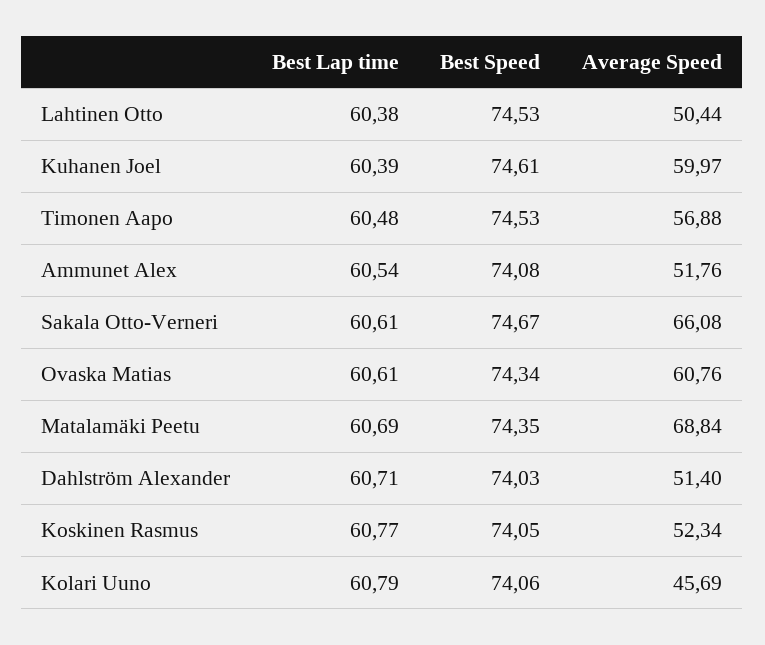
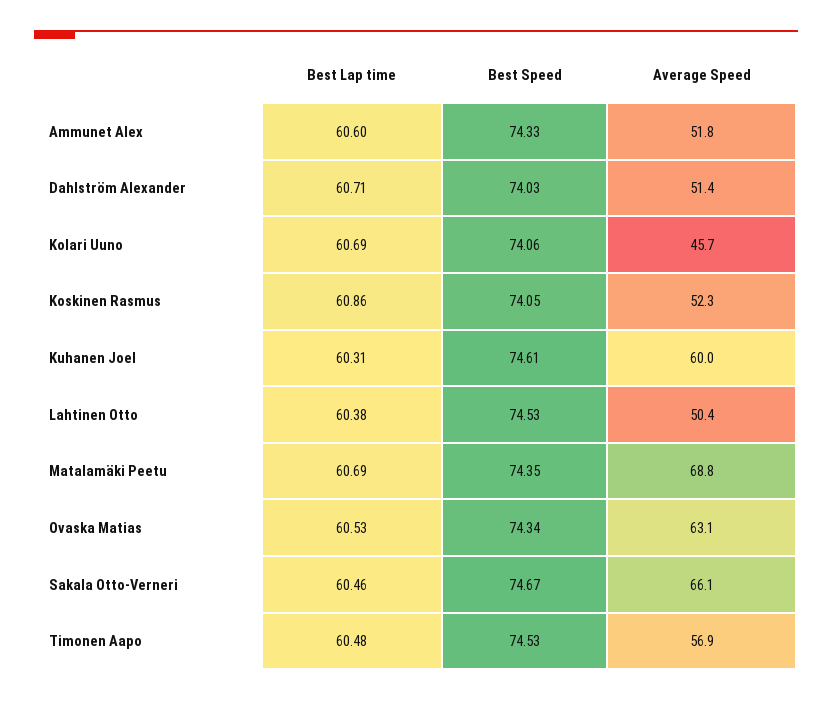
Best Lap time, Kuhanen Joel: 60.39 -> 60.31
Best Lap time, Ammunet Alex: 60.54 -> 60.6
Best Speed, Ammunet Alex: 74.08 -> 74.33
Best Lap time, Sakala Otto-Verneri: 60.61 -> 60.46
Best Lap time, Ovaska Matias: 60.61 -> 60.53
Average Speed, Ovaska Matias: 60.76 -> 63.1
Best Lap time, Koskinen Rasmus: 60.77 -> 60.86
Best Lap time, Kolari Uuno: 60.79 -> 60.69

